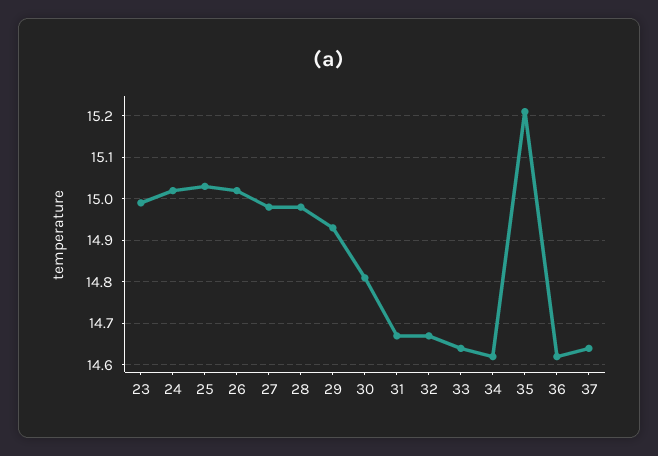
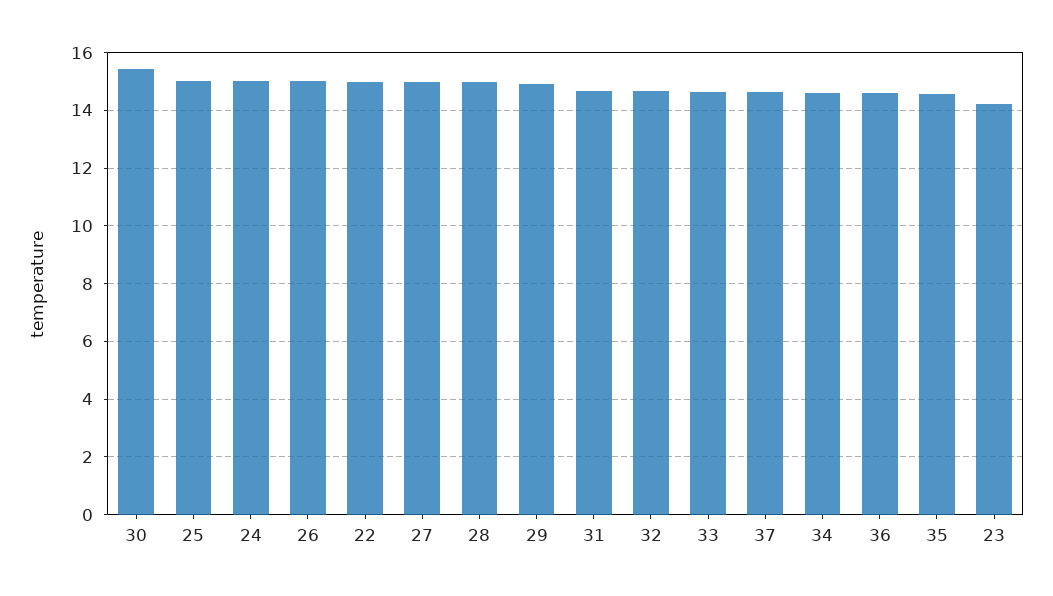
23: 15 -> 14.25
30: 14.8 -> 15.5
35: 15.2 -> 14.5
22: none -> 15

